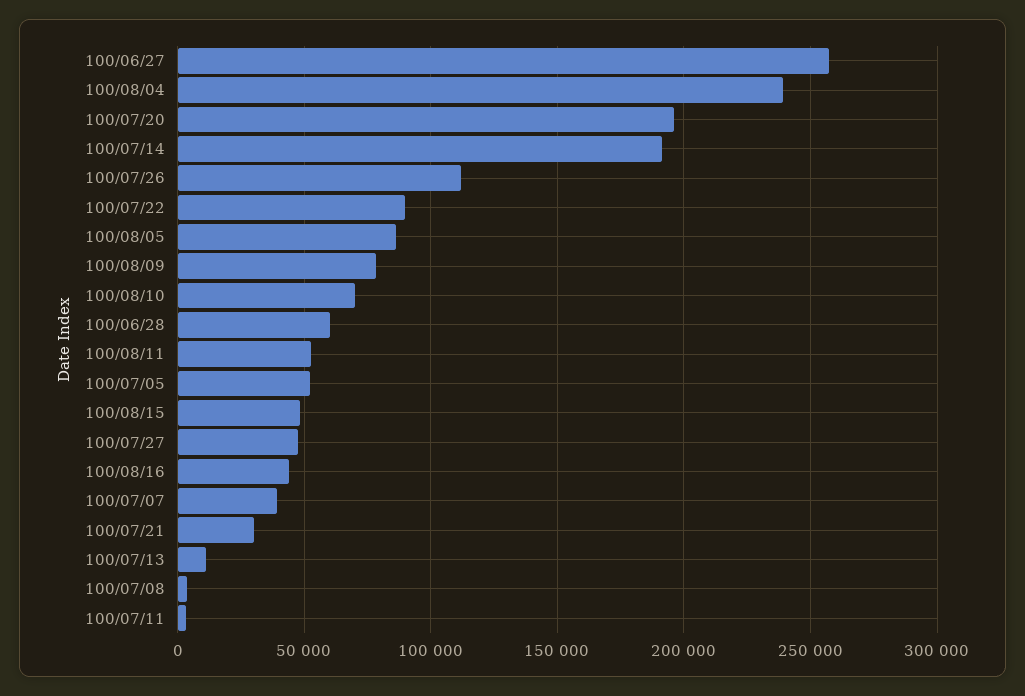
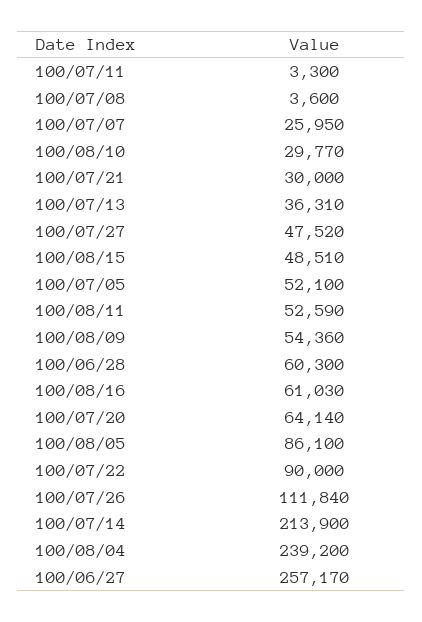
100/07/20: 195000 -> 64140
100/07/14: 190000 -> 213900
100/08/09: 80000 -> 54360
100/08/10: 70000 -> 29770
100/08/16: 45000 -> 61030
100/07/07: 40000 -> 25950
100/07/13: 10000 -> 36310

